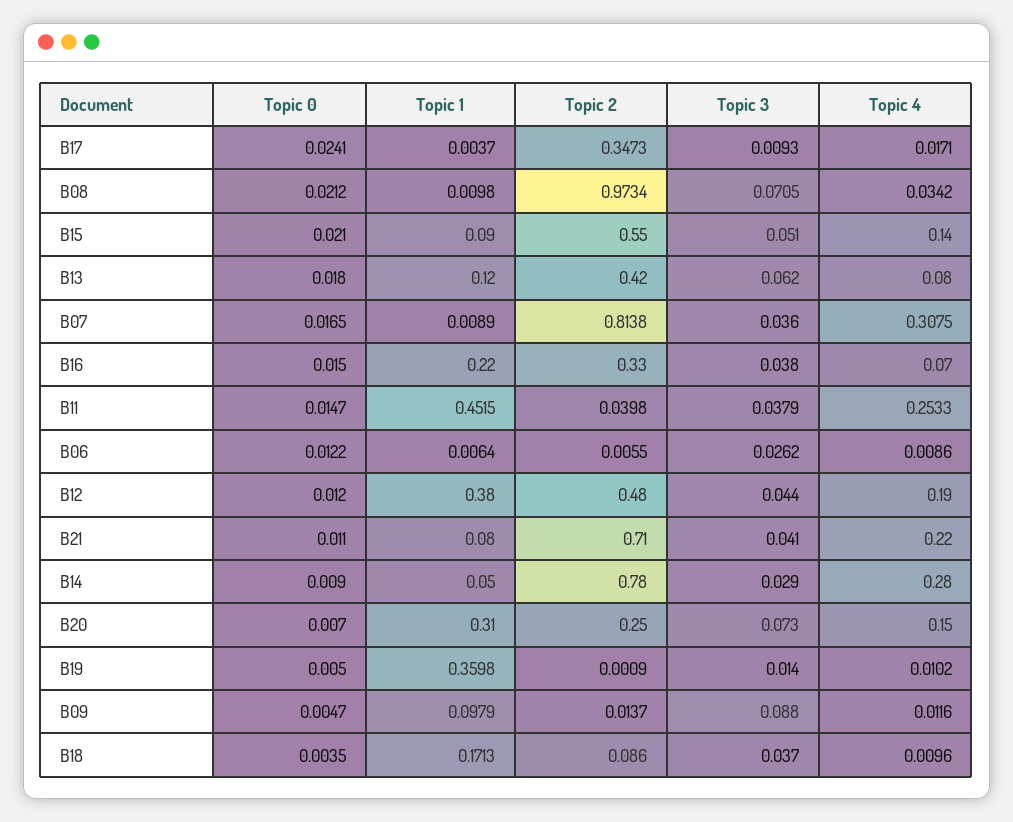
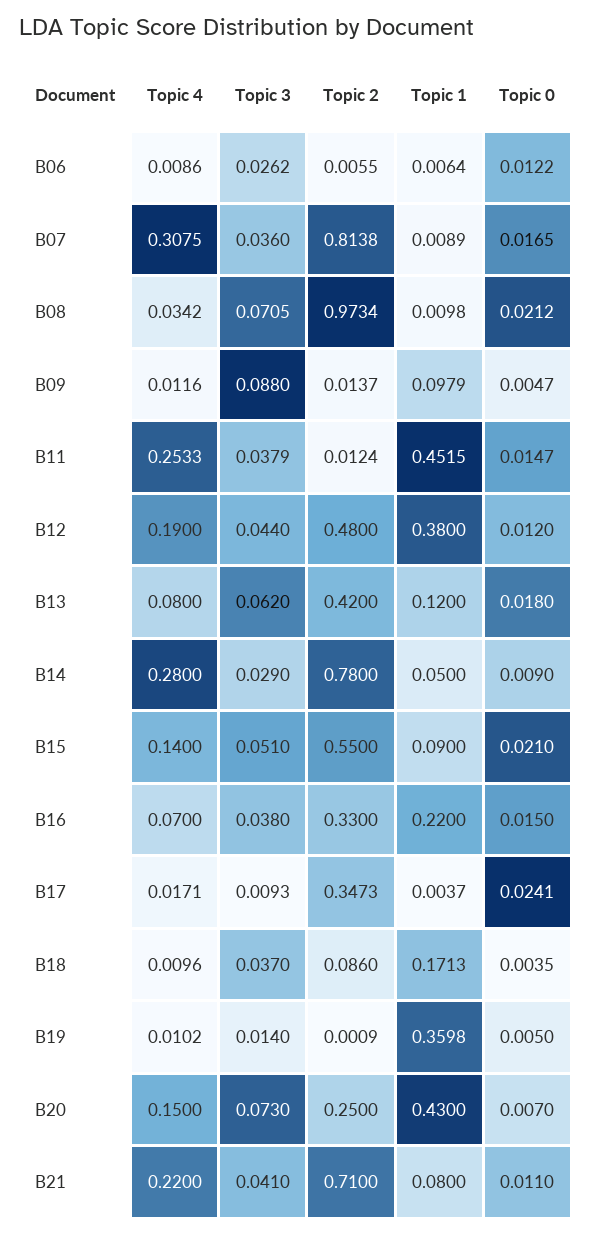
Topic 2, B11: 0.0398 -> 0.0124
Topic 1, B20: 0.31 -> 0.43

